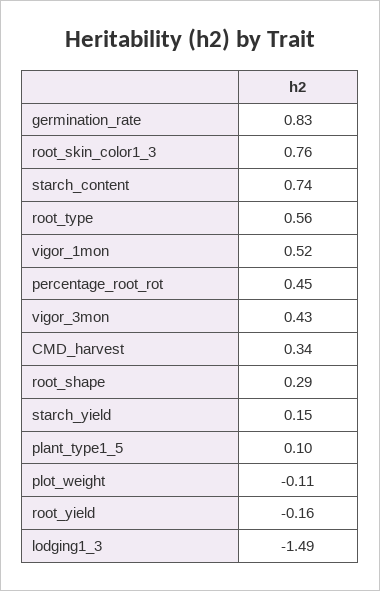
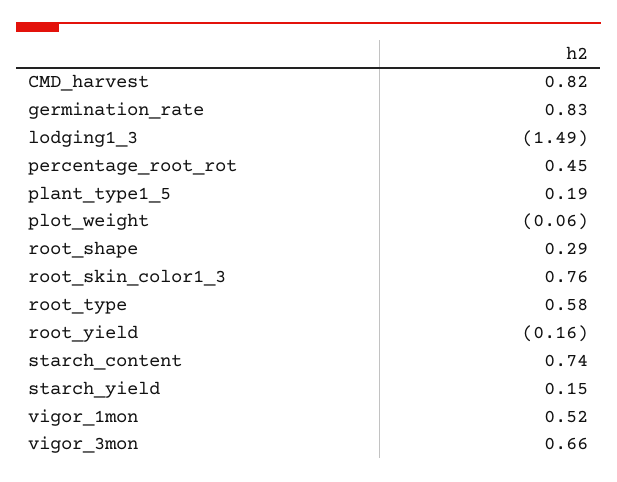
root_type: 0.56 -> 0.58
vigor_3mon: 0.43 -> 0.66
CMD_harvest: 0.34 -> 0.82
plant_type1_5: 0.1 -> 0.19
plot_weight: -0.11 -> -0.06

